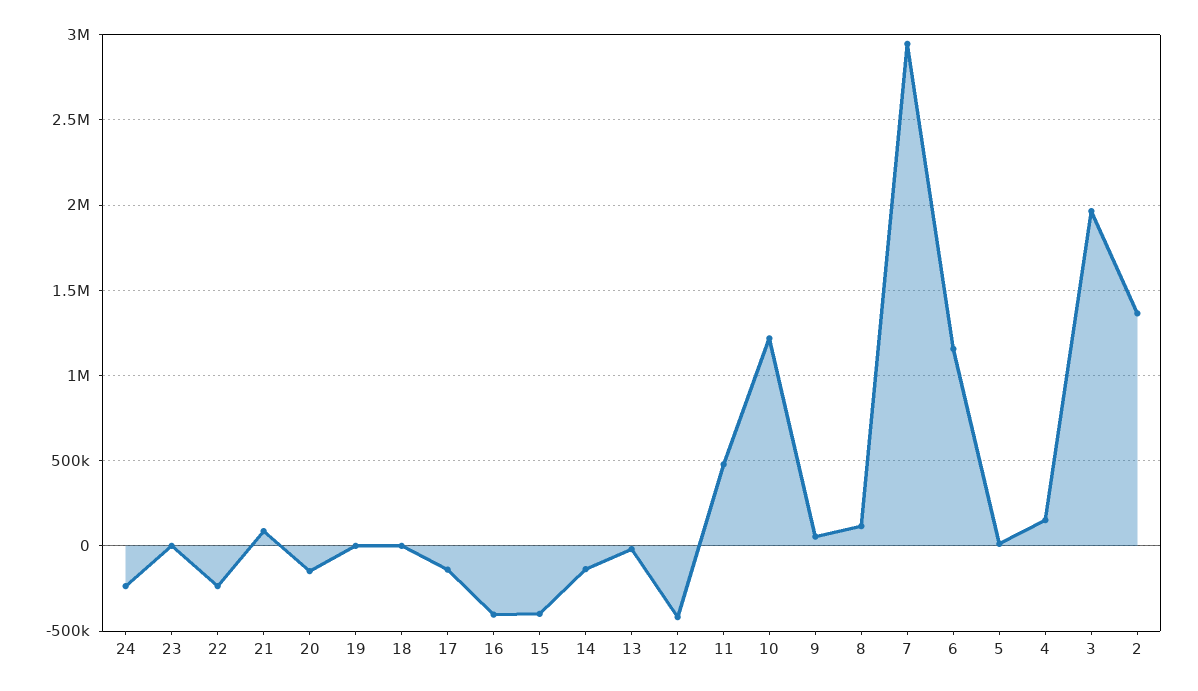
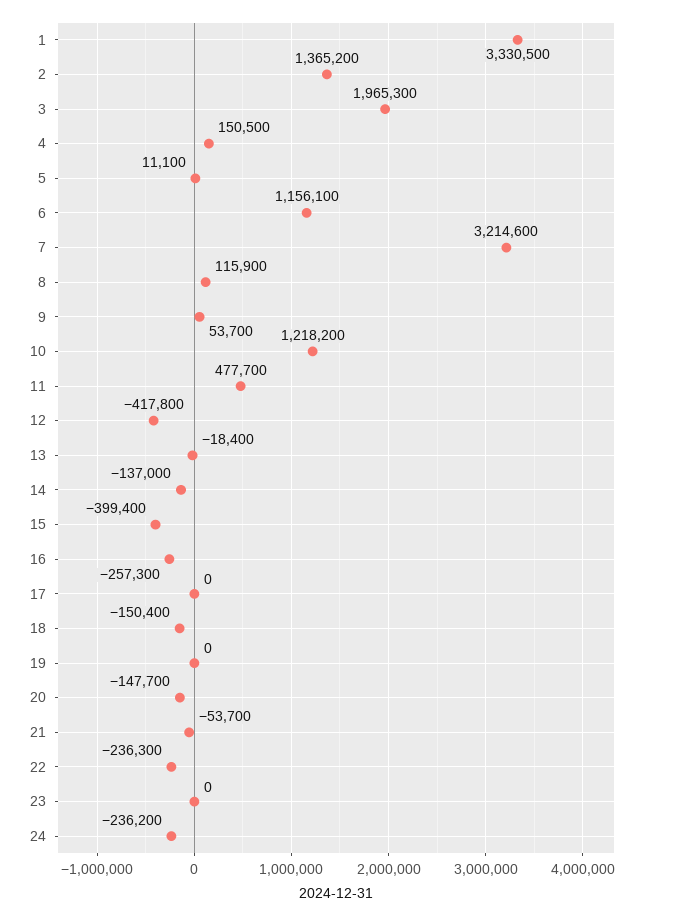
21: 100000 -> -53700
18: 0 -> -150400
17: -150000 -> 0
16: -400000 -> -257300
7: 2950000 -> 3214600
1: none -> 3330500

